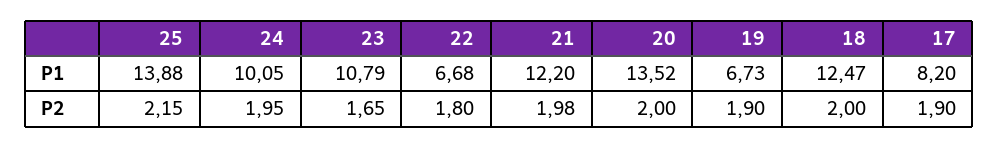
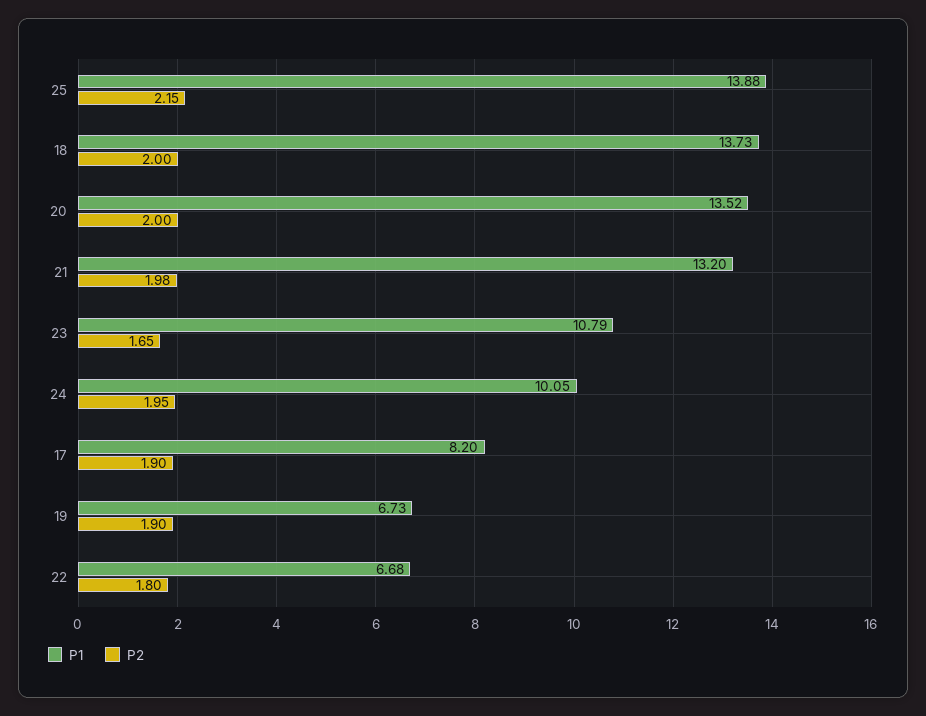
P1, 21: 12.2 -> 13.2
P1, 18: 12.47 -> 13.73

